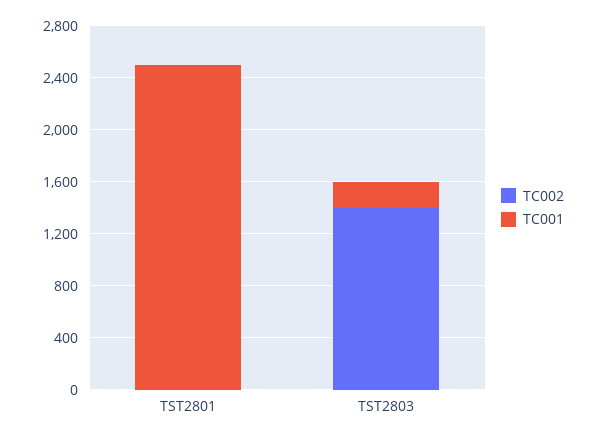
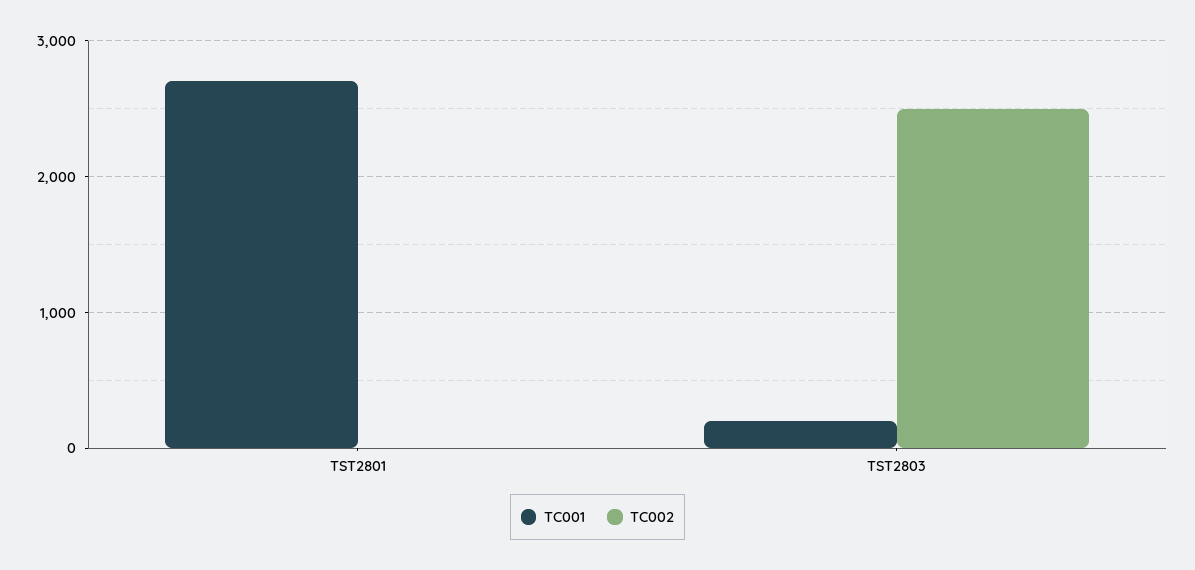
TC001, TST2801: 2500 -> 2700
TC002, TST2803: 1400 -> 2500

